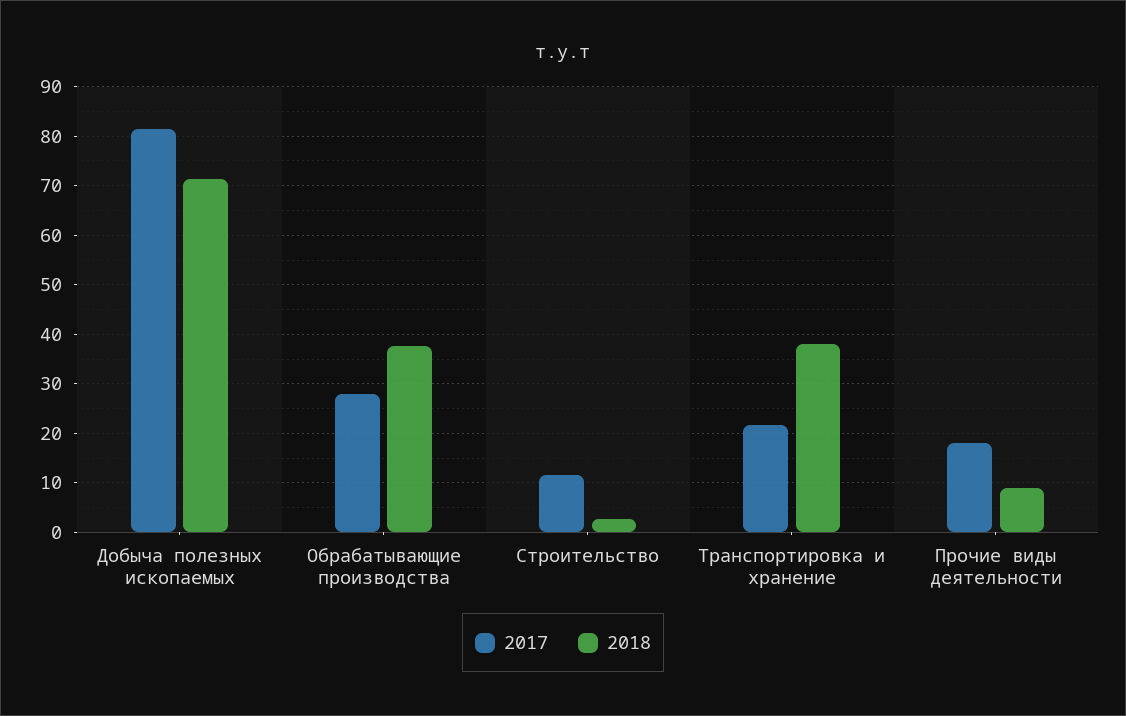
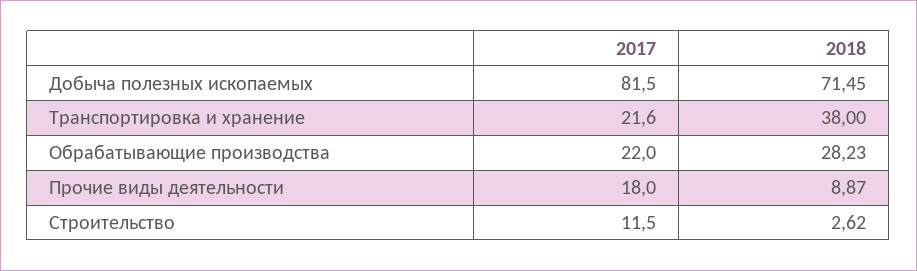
2017, Обрабатывающие производства: 28 -> 22
2018, Обрабатывающие производства: 38 -> 28.23

